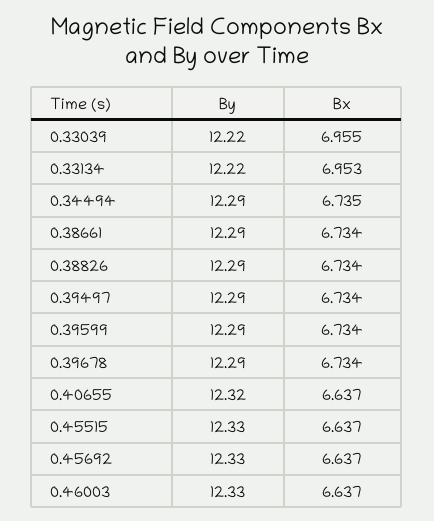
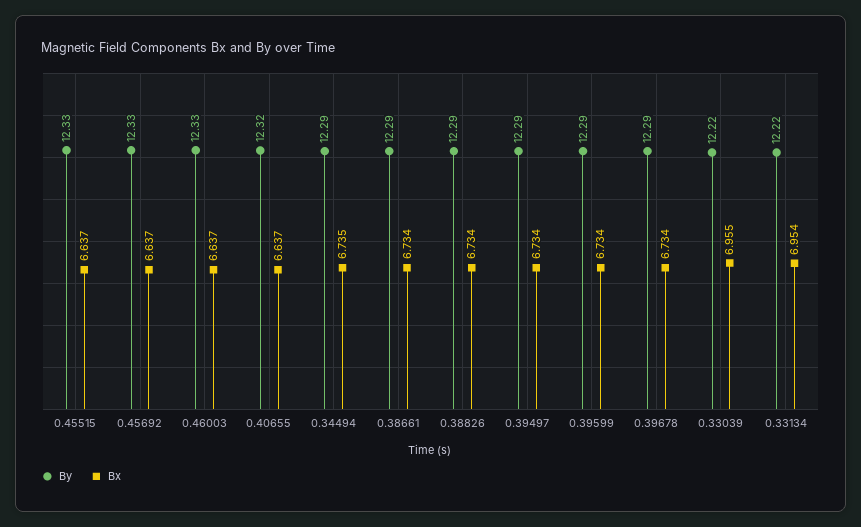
Bx, 0.33134: 6.953 -> 6.954

